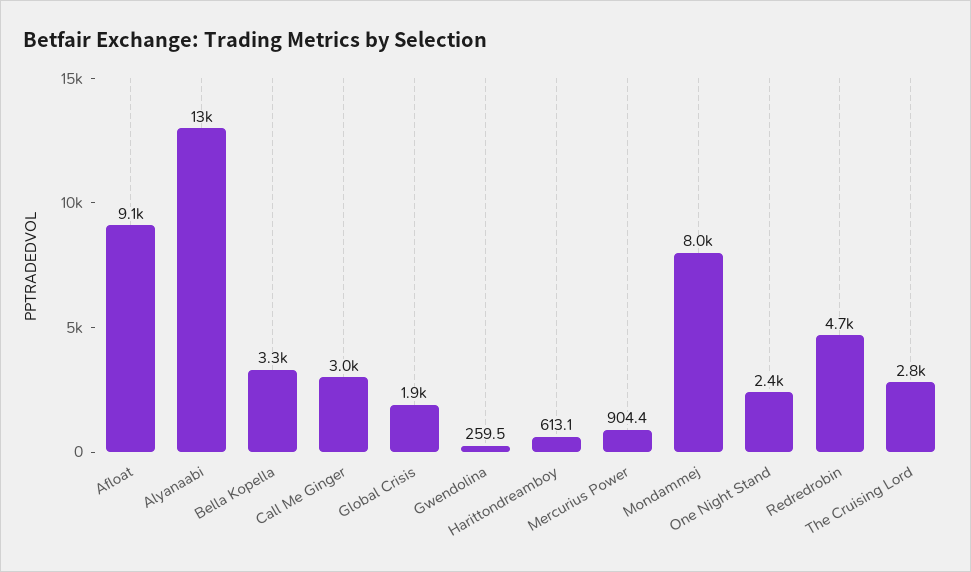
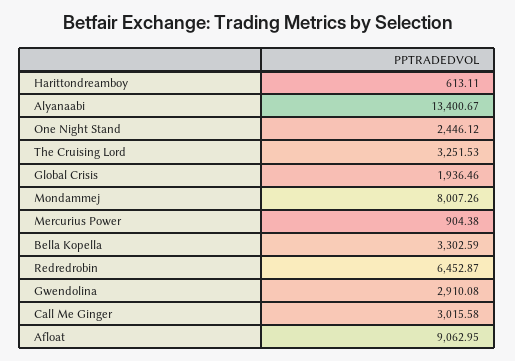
Gwendolina: 259.5 -> 2910.08
Redredrobin: 4700 -> 6452.87
The Cruising Lord: 2800 -> 3251.53

